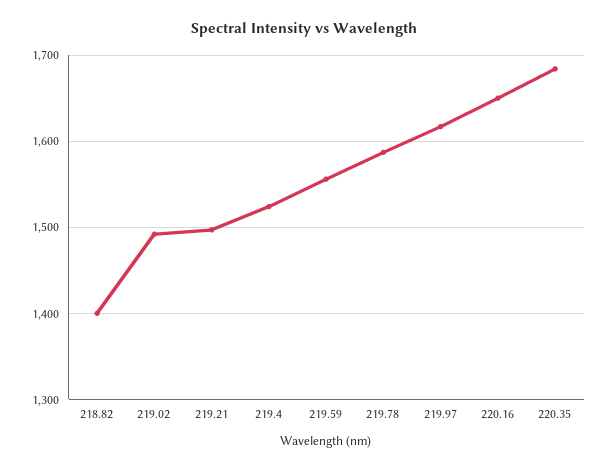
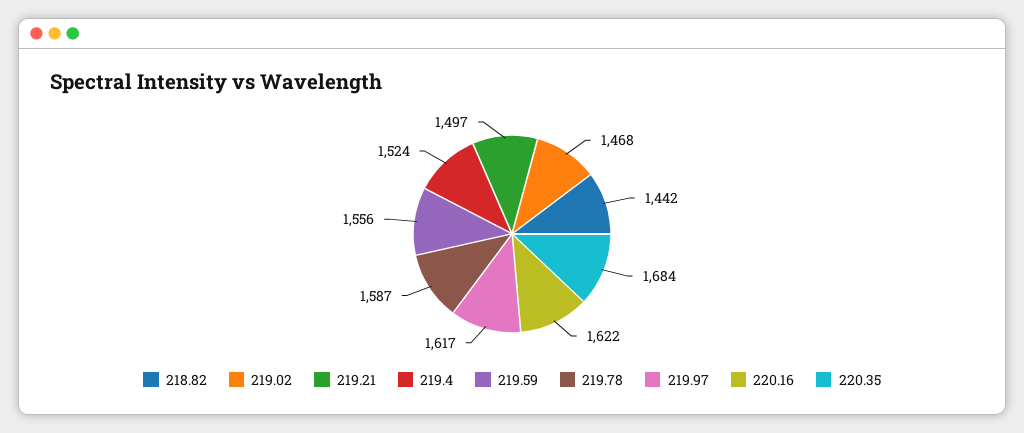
218.82: 1400 -> 1442
219.02: 1490 -> 1468
220.16: 1650 -> 1622

